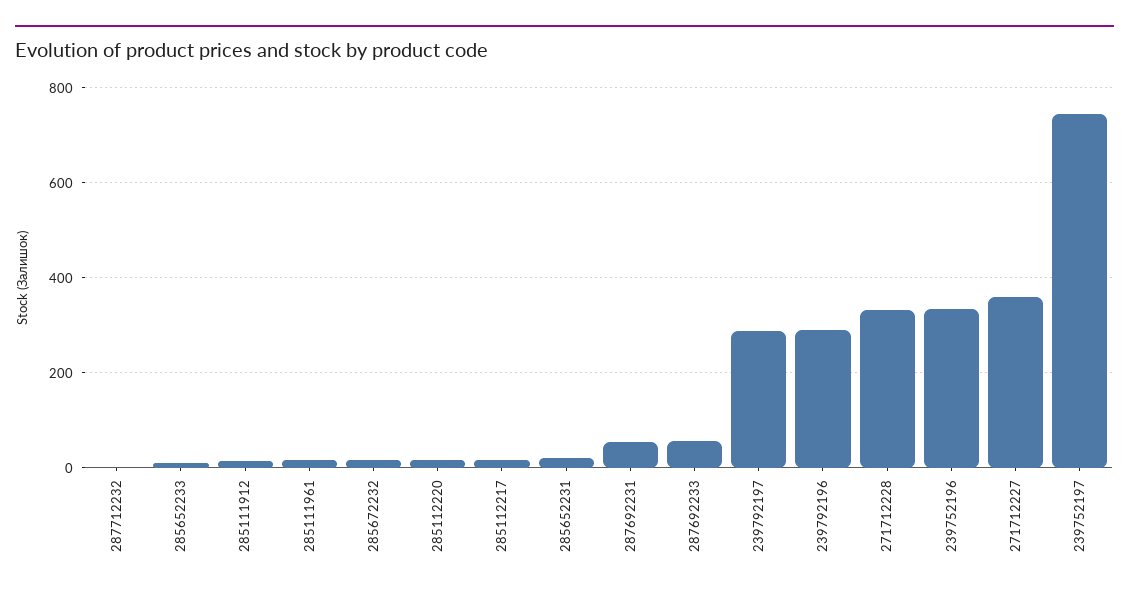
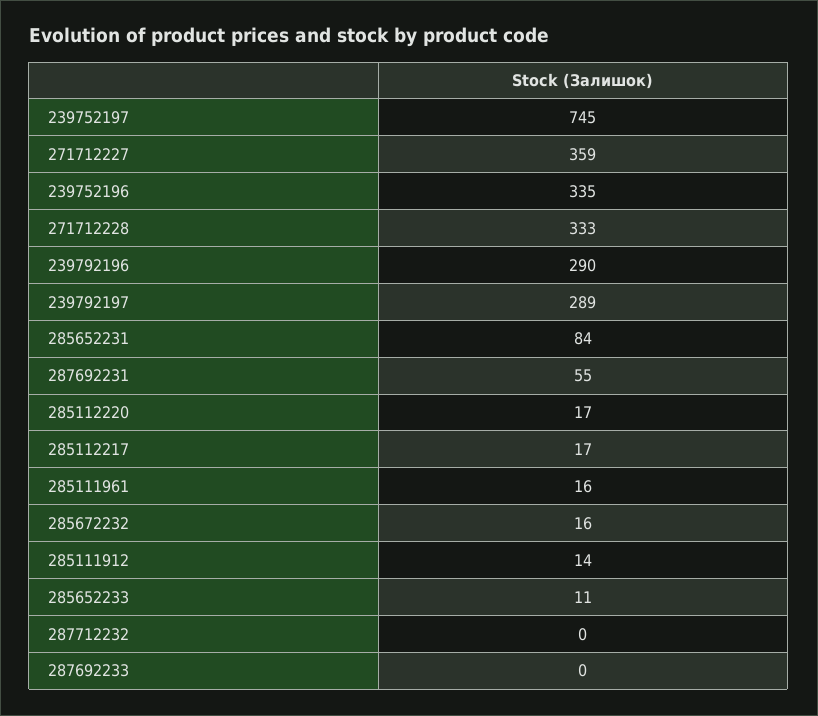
285652231: 20 -> 84
287692233: 60 -> 0

